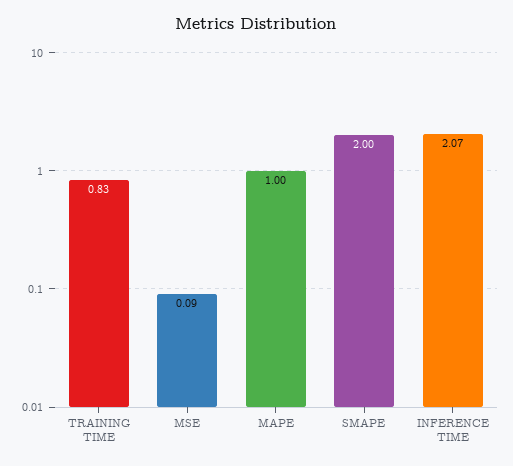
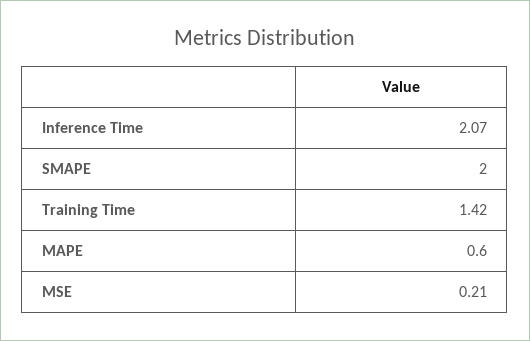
TRAINING TIME: 0.83 -> 1.42
MSE: 0.09 -> 0.21
MAPE: 1 -> 0.6

